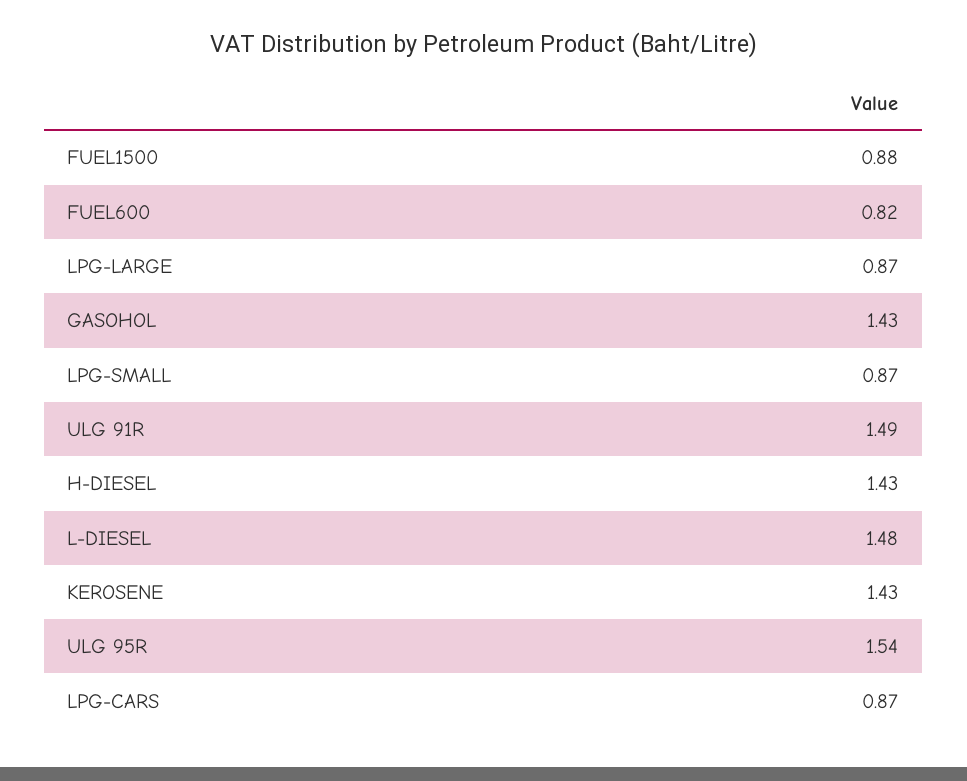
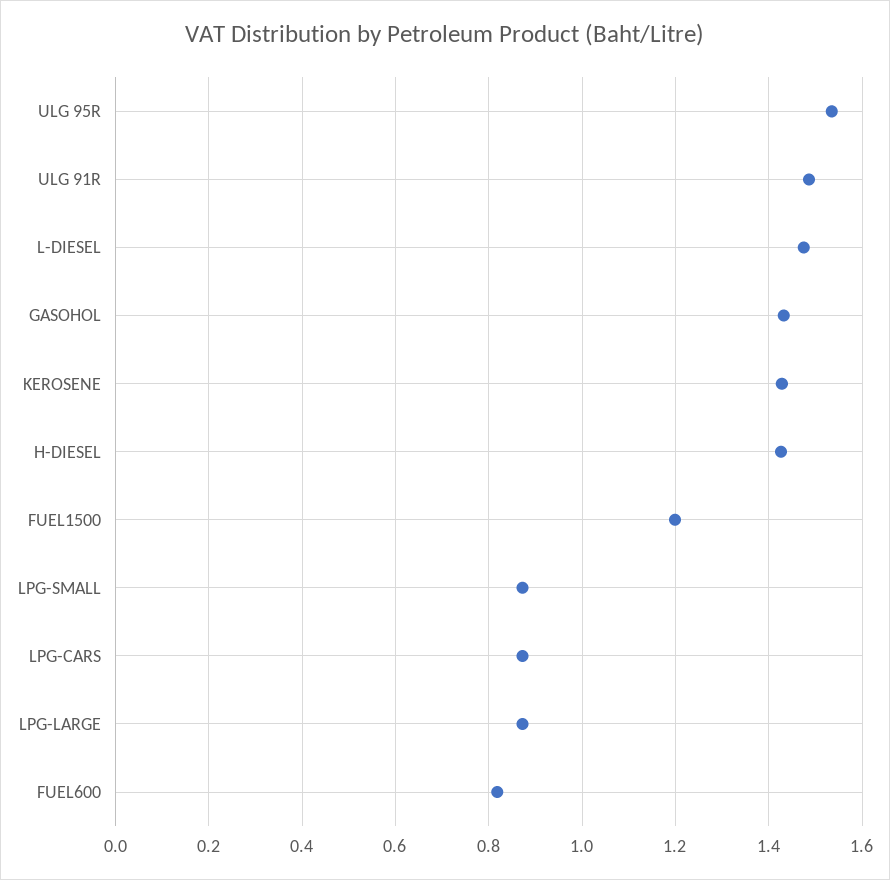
FUEL1500: 0.88 -> 1.2

